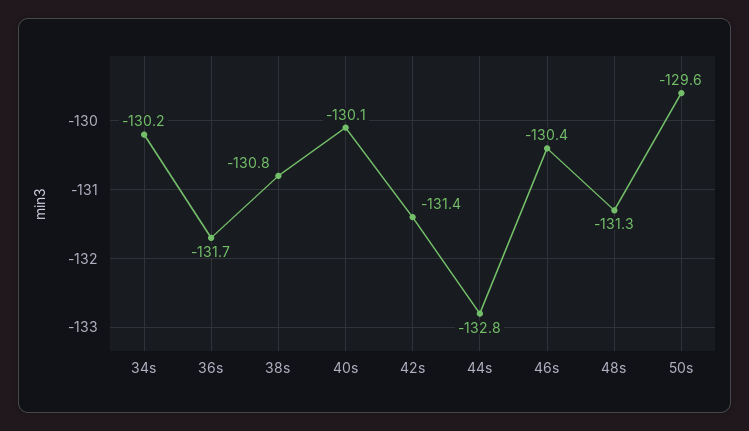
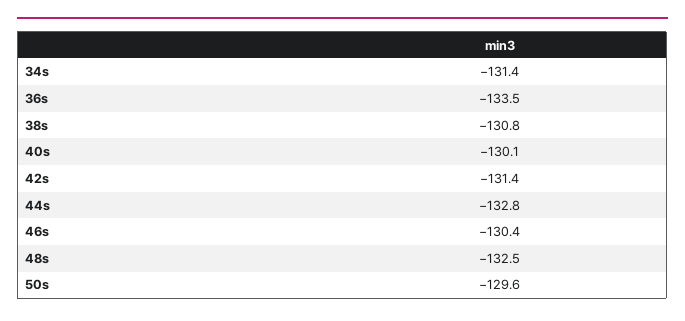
34s: -130.2 -> -131.4
36s: -131.7 -> -133.5
48s: -131.3 -> -132.5

